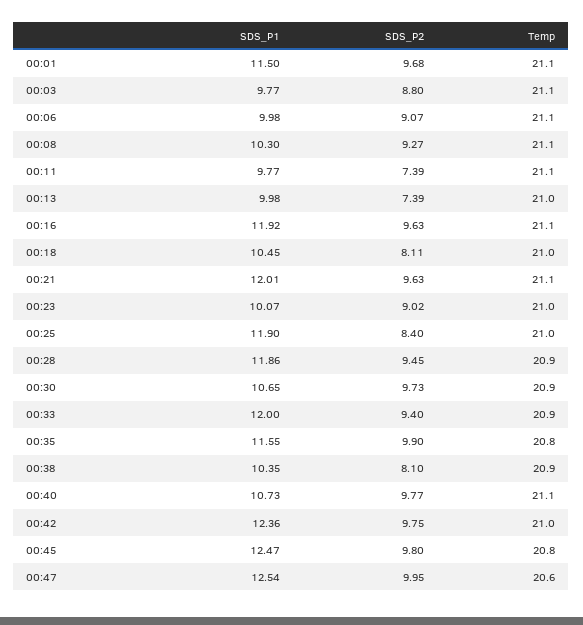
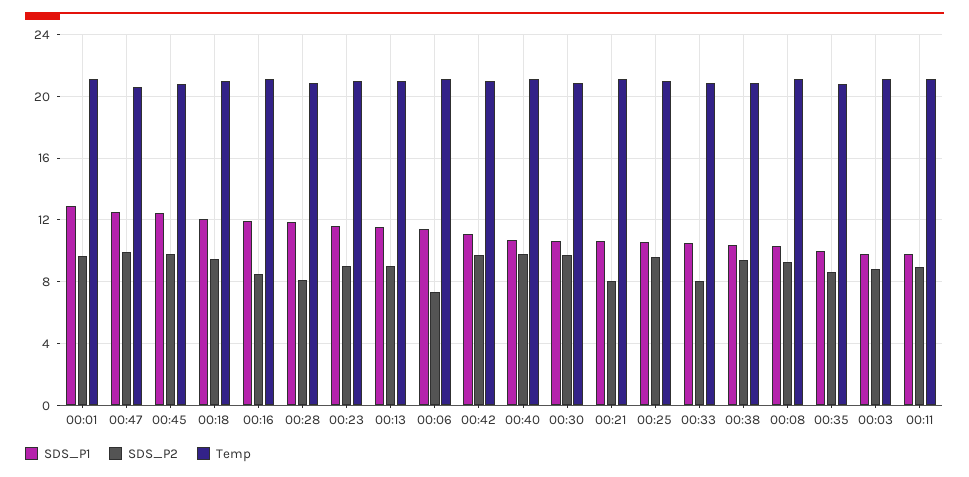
SDS_P1, 00:01: 11.5 -> 13
SDS_P1, 00:06: 9.98 -> 11.5
SDS_P2, 00:06: 9.07 -> 7.5
SDS_P2, 00:11: 7.39 -> 9
SDS_P1, 00:13: 9.98 -> 11.5
SDS_P2, 00:13: 7.39 -> 9
SDS_P2, 00:16: 9.63 -> 8.5
SDS_P1, 00:18: 10.45 -> 12
SDS_P2, 00:18: 8.11 -> 9.5
SDS_P1, 00:21: 12.01 -> 10.5
SDS_P2, 00:21: 9.63 -> 8
SDS_P1, 00:23: 10.07 -> 11.5
SDS_P1, 00:25: 11.9 -> 10.5
SDS_P2, 00:25: 8.4 -> 9.5
SDS_P2, 00:28: 9.45 -> 8
SDS_P1, 00:33: 12 -> 10.5
SDS_P2, 00:33: 9.4 -> 8
SDS_P1, 00:35: 11.55 -> 10
SDS_P2, 00:35: 9.9 -> 8.5
SDS_P2, 00:38: 8.1 -> 9.5
SDS_P1, 00:42: 12.36 -> 11

